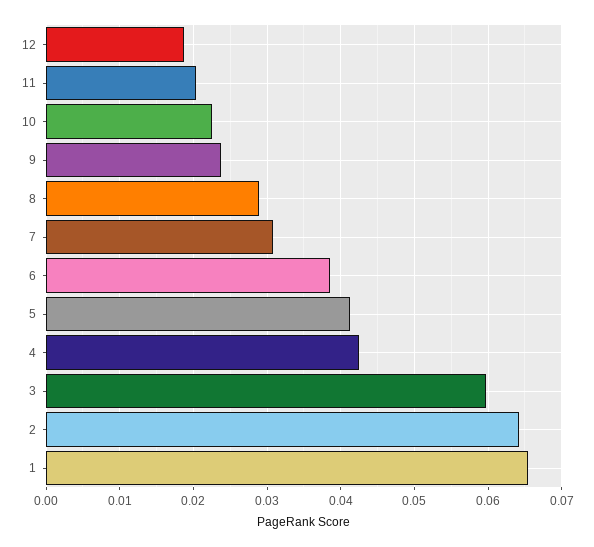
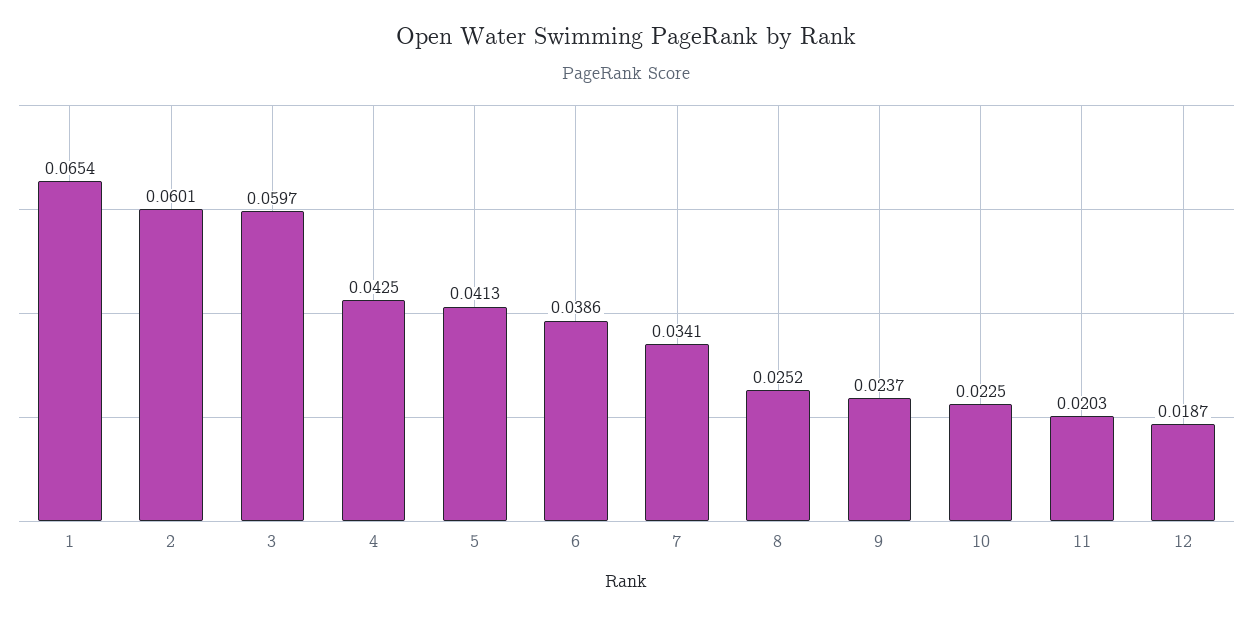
8: 0.029 -> 0.0252
7: 0.031 -> 0.0341
2: 0.064 -> 0.0601

